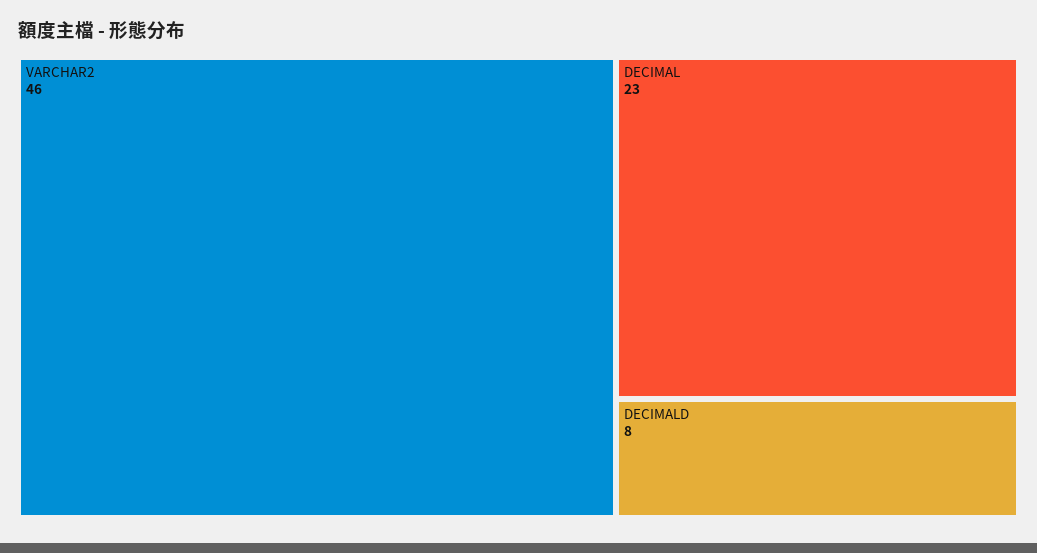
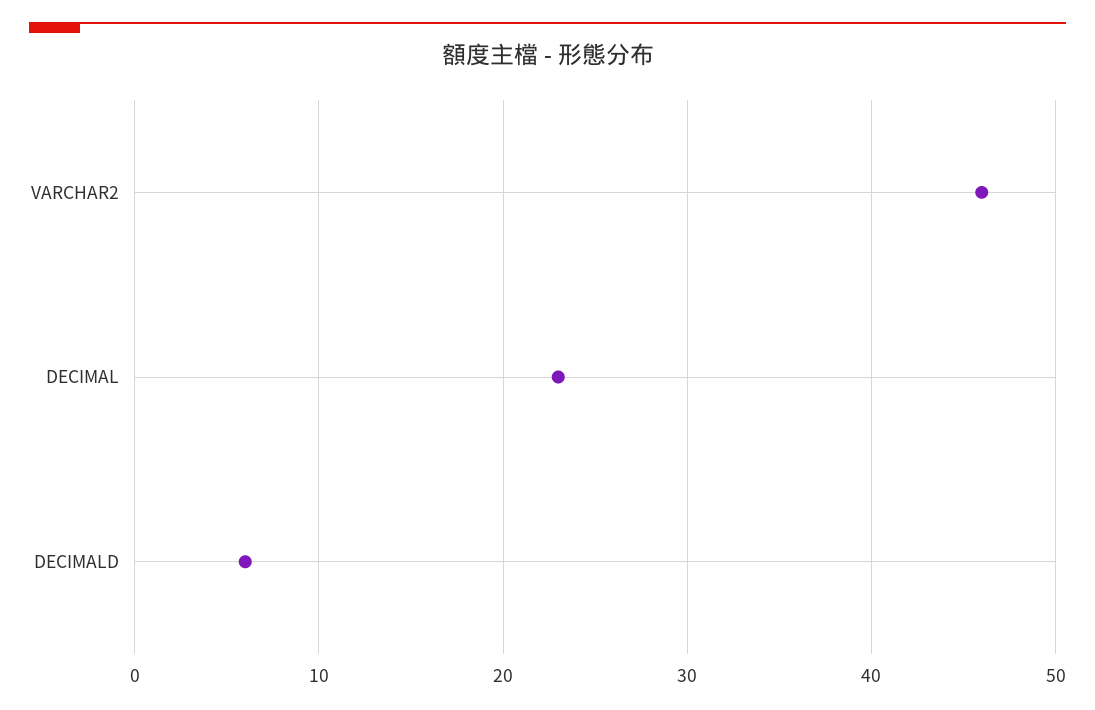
DECIMALD: 8 -> 6

